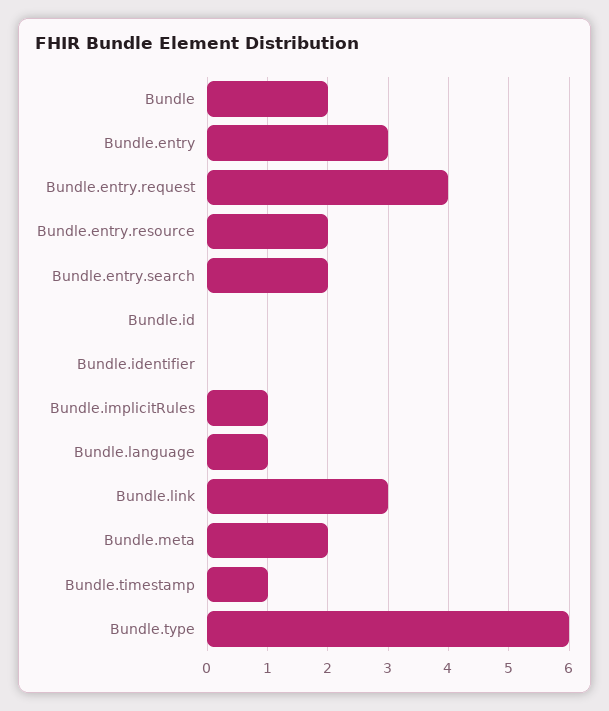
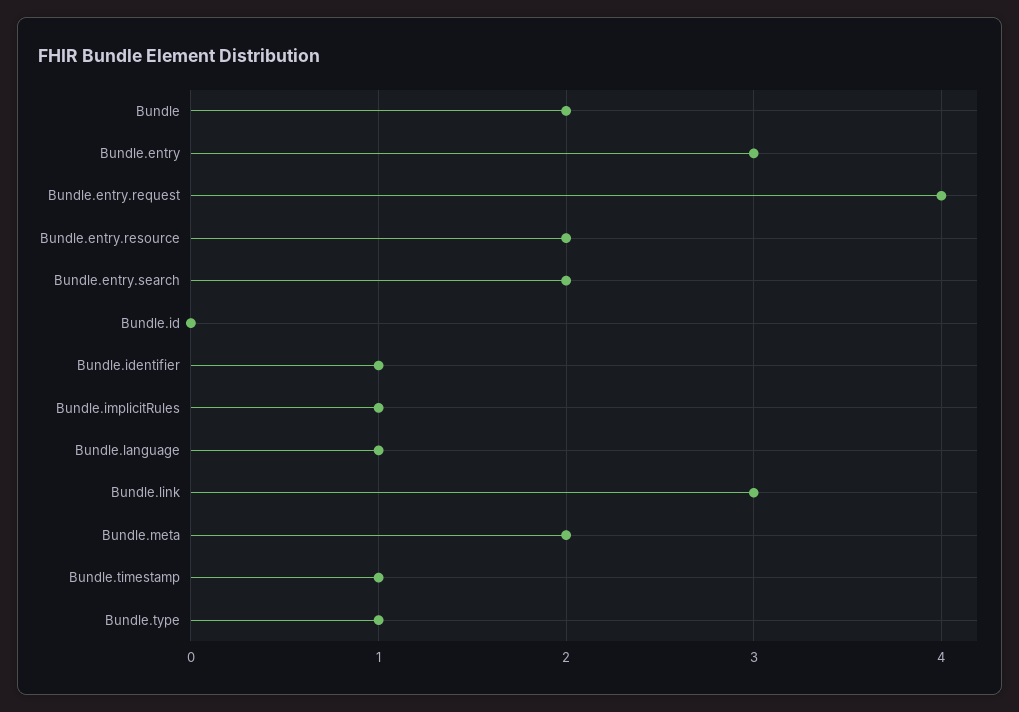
Bundle.identifier: 0 -> 1
Bundle.type: 6 -> 1

